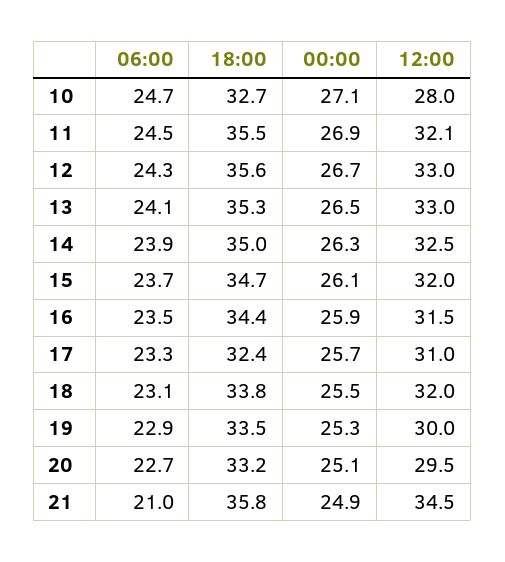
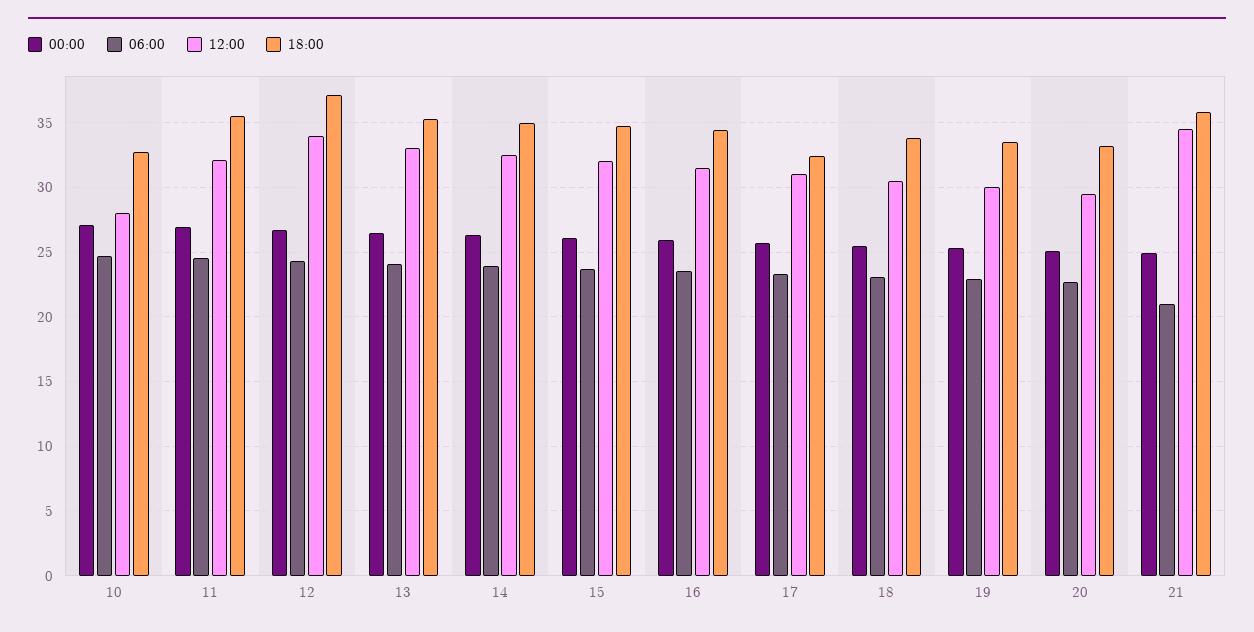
18:00, 12: 35.6 -> 37
12:00, 12: 33 -> 34
12:00, 18: 32 -> 30.5

